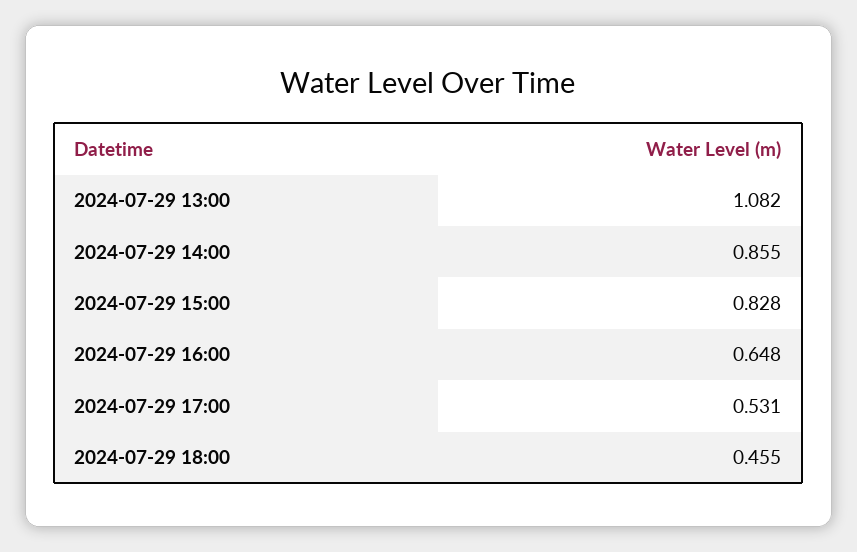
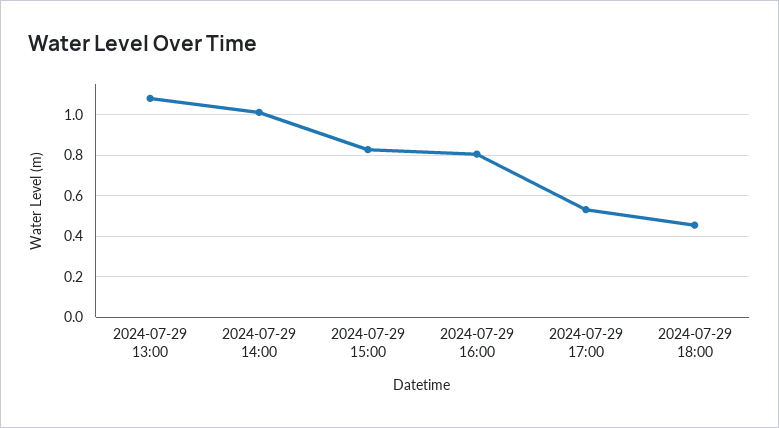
2024-07-29 14:00: 0.855 -> 1
2024-07-29 16:00: 0.648 -> 0.8

